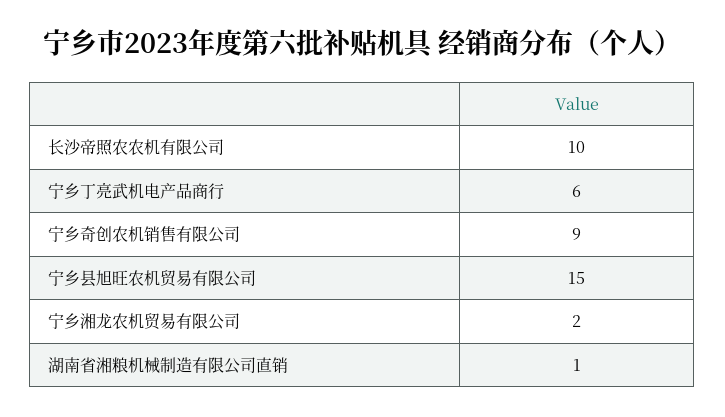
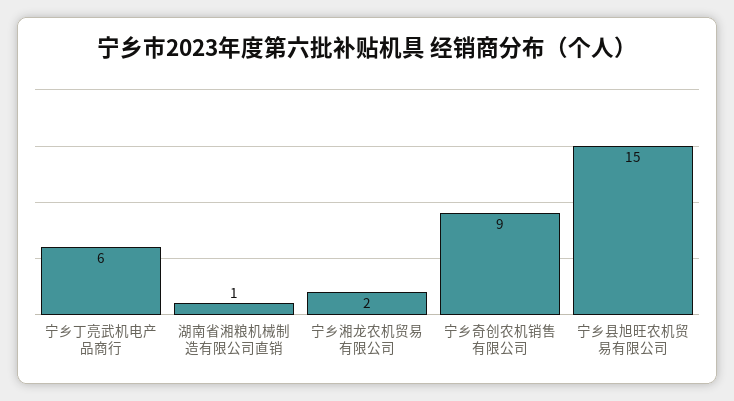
长沙帝照农农机有限公司: 10 -> none

